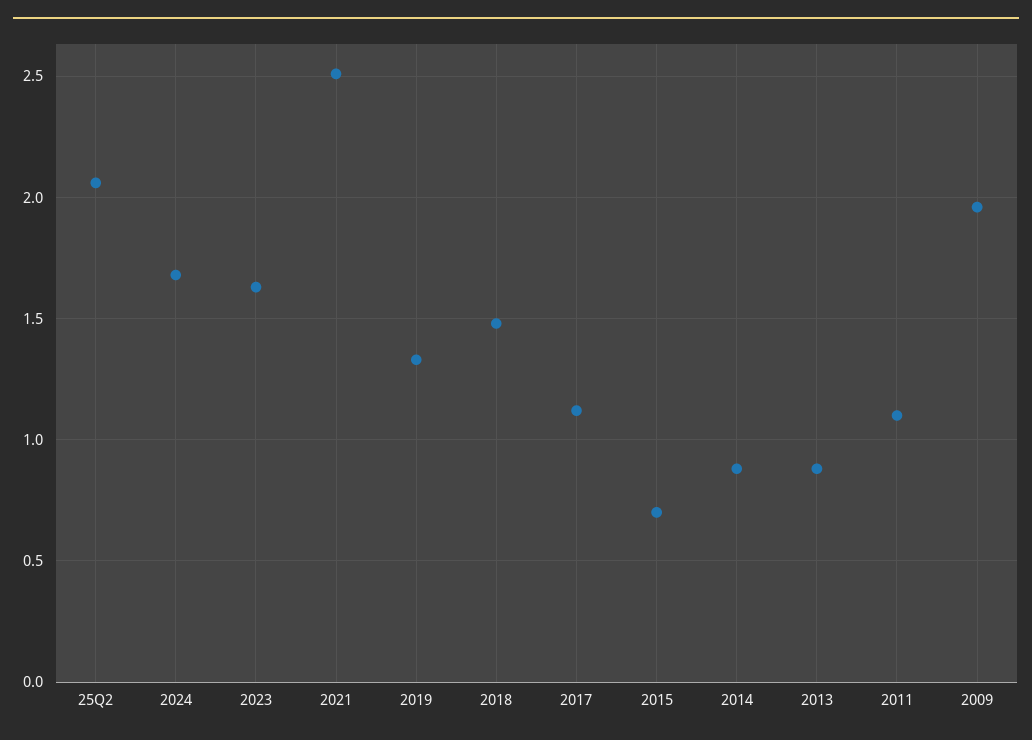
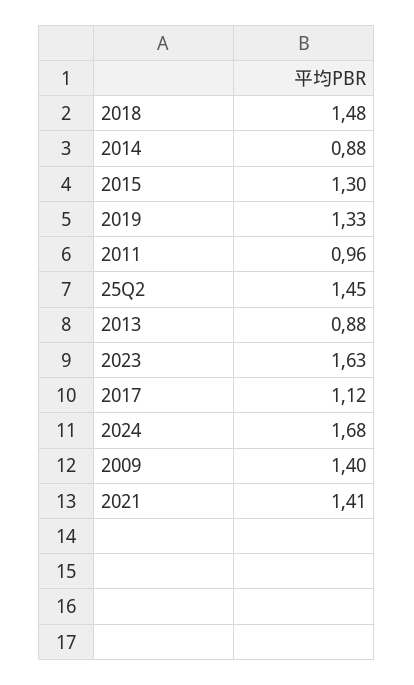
25Q2: 2.05 -> 1.45
2021: 2.5 -> 1.41
2015: 0.7 -> 1.3
2011: 1.1 -> 0.96
2009: 1.95 -> 1.4

